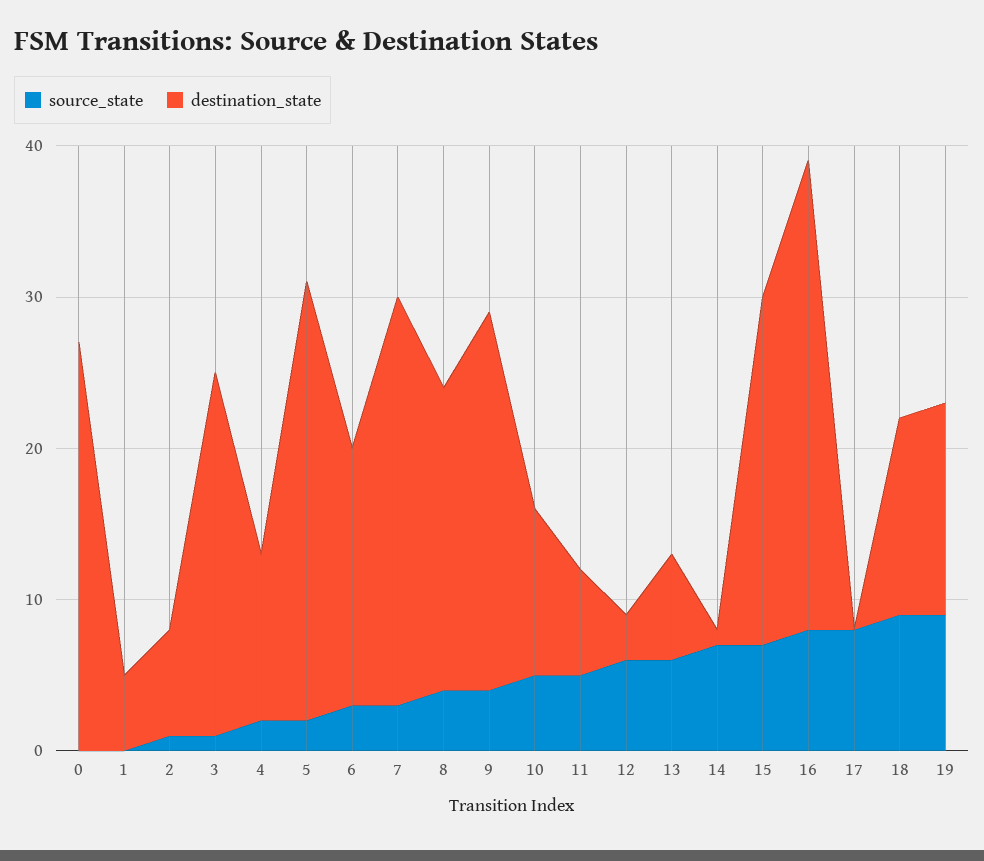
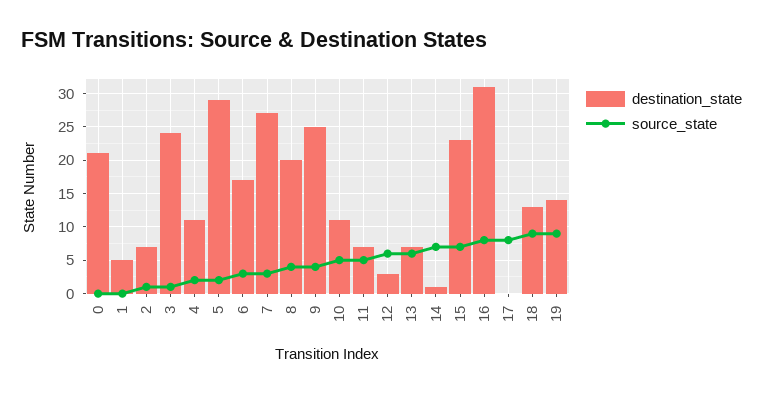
destination_state, 0: 27 -> 21

